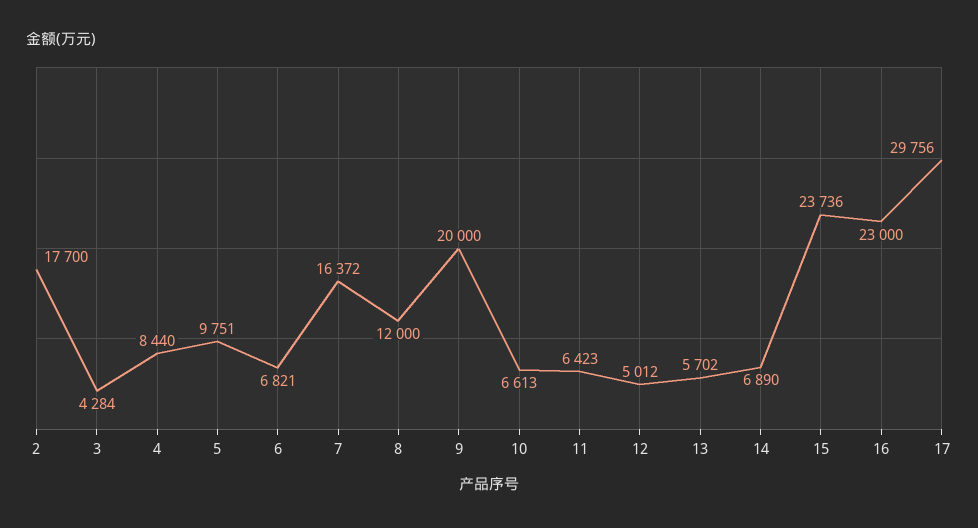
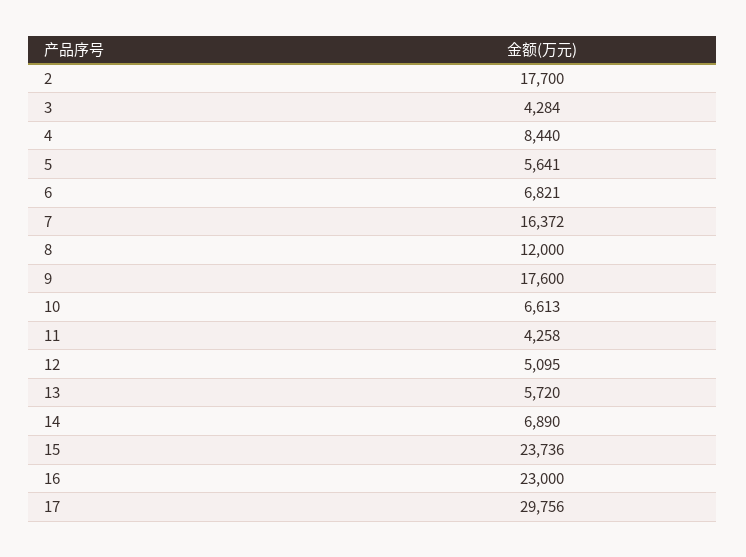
5: 9751 -> 5641
9: 20000 -> 17600
11: 6423 -> 4258
12: 5012 -> 5095
13: 5702 -> 5720

